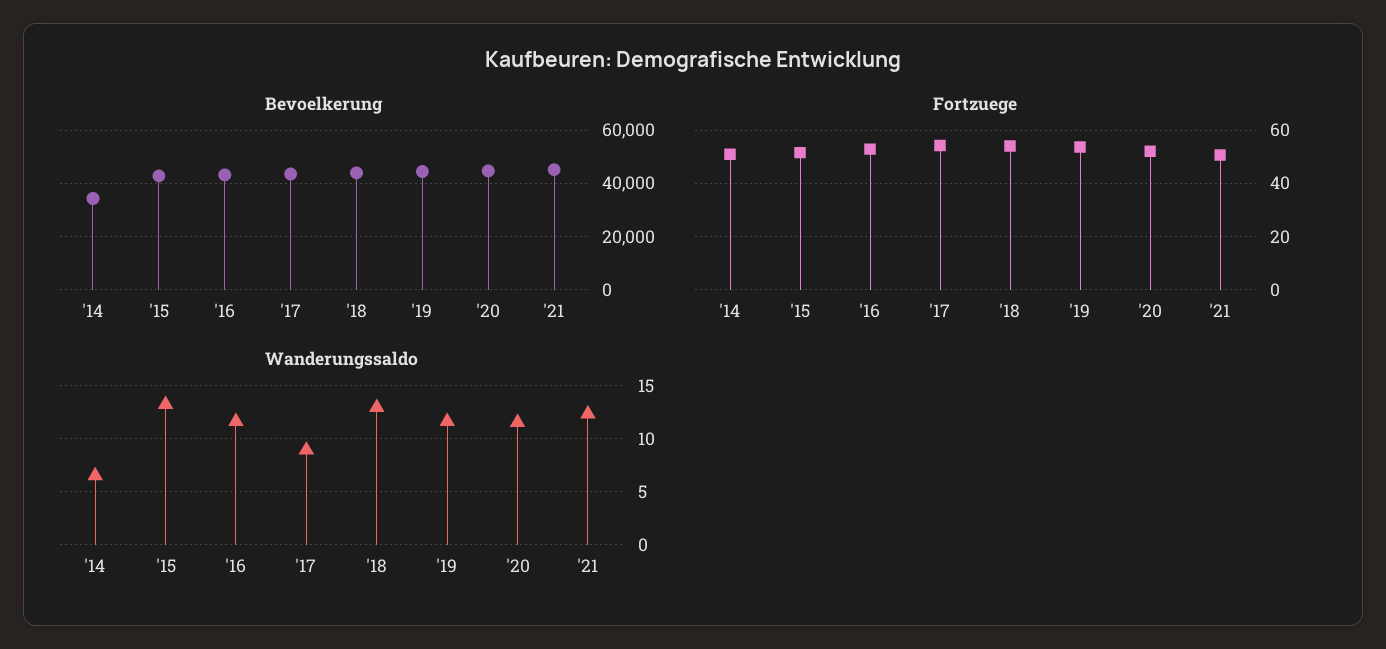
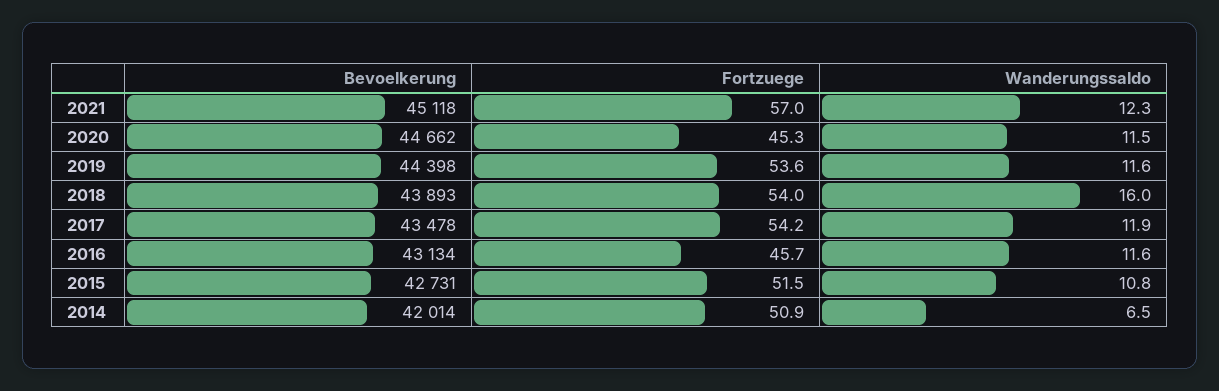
Bevoelkerung, '14: 35000 -> 42014
Fortzuege, '16: 52.5 -> 45.7
Fortzuege, '20: 52.5 -> 45.3
Fortzuege, '21: 50 -> 57
Wanderungssaldo, '15: 13 -> 10.8
Wanderungssaldo, '17: 9 -> 11.9
Wanderungssaldo, '18: 13 -> 16

